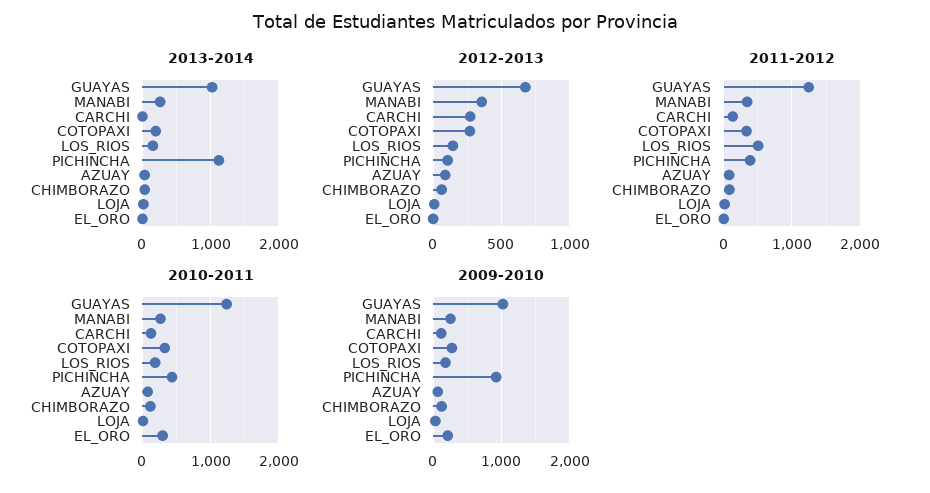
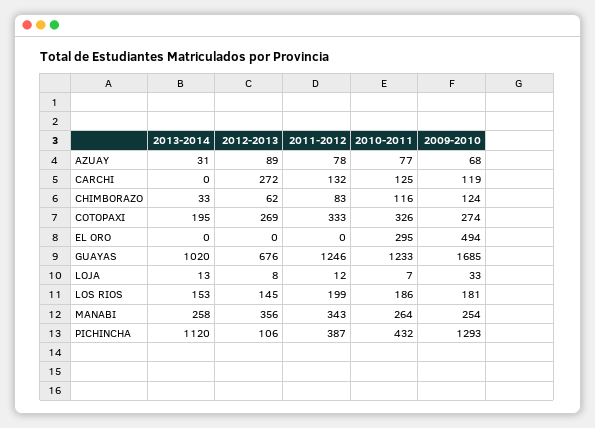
2011-2012, LOS_RIOS: 500 -> 199
2009-2010, GUAYAS: 1000 -> 1685
2009-2010, PICHINCHA: 900 -> 1293
2009-2010, EL_ORO: 200 -> 494

